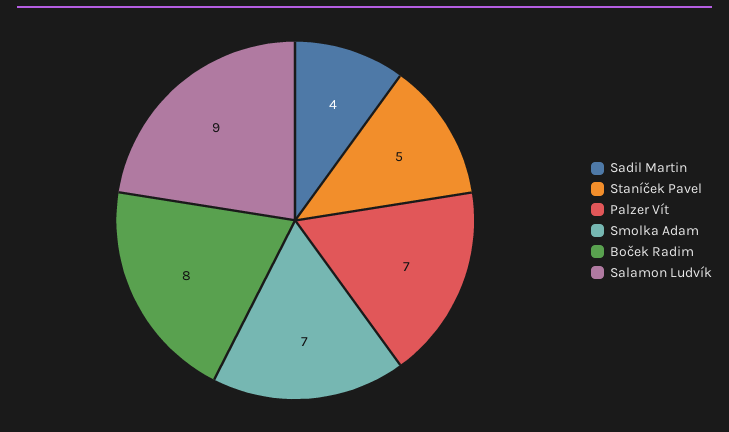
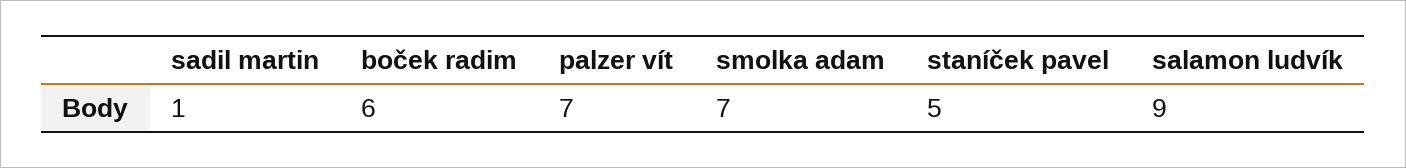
Sadil Martin: 4 -> 1
Boček Radim: 8 -> 6

